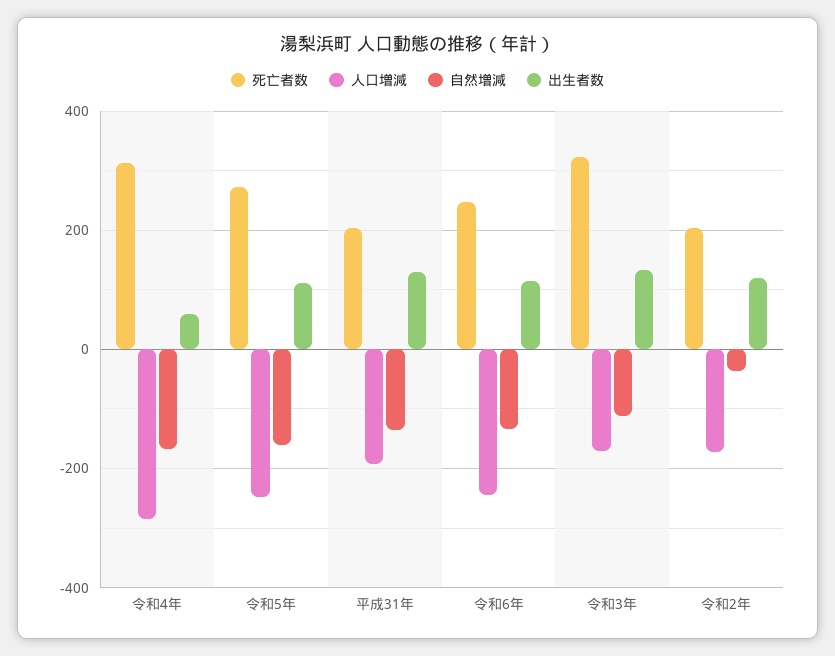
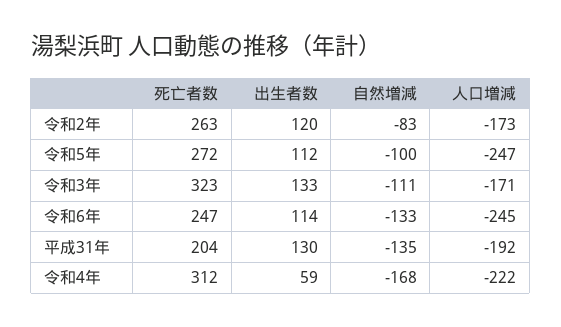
人口増減, 令和4年: -280 -> -222
自然増減, 令和5年: -160 -> -100
死亡者数, 令和2年: 200 -> 263
自然増減, 令和2年: -40 -> -83

